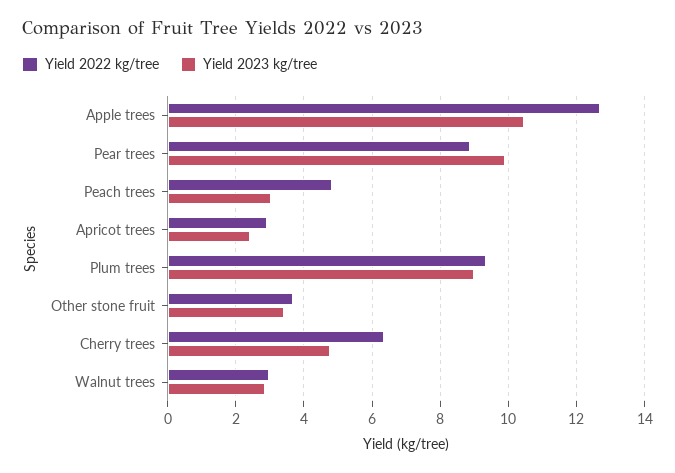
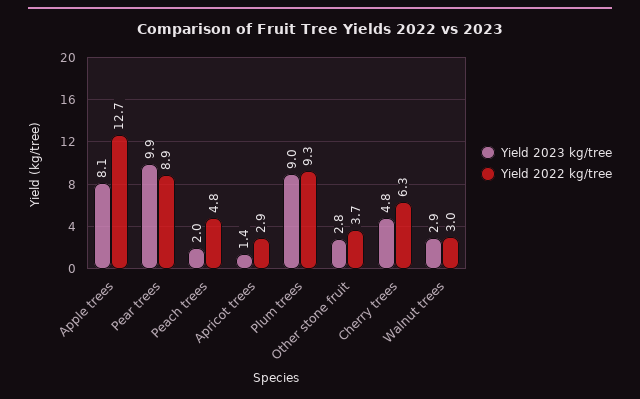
Yield 2023 kg/tree, Apple trees: 10.4 -> 8.1
Yield 2023 kg/tree, Peach trees: 3 -> 2
Yield 2023 kg/tree, Apricot trees: 2.4 -> 1.4
Yield 2023 kg/tree, Other stone fruit: 3.4 -> 2.8

